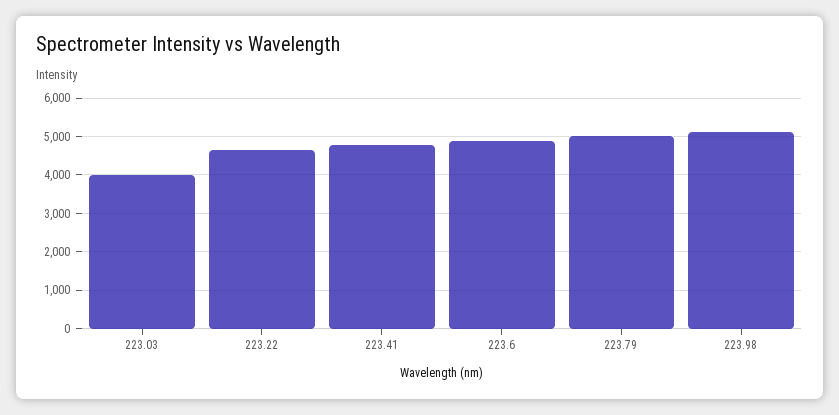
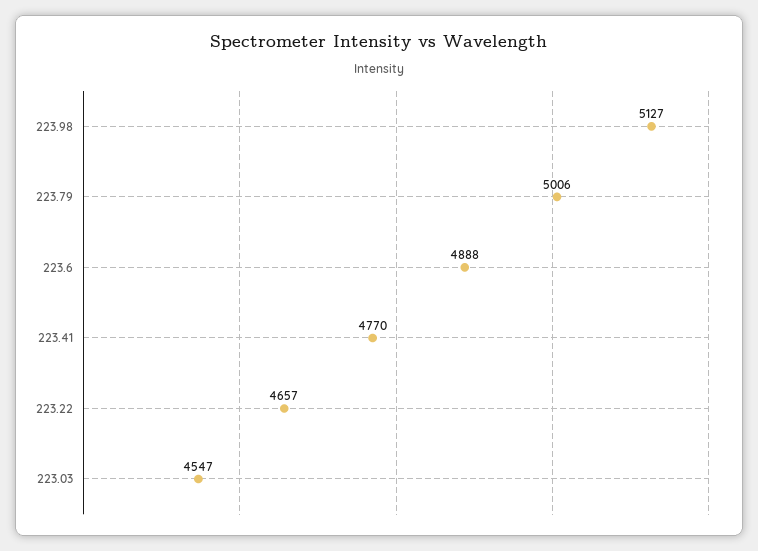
223.03: 4000 -> 4547

